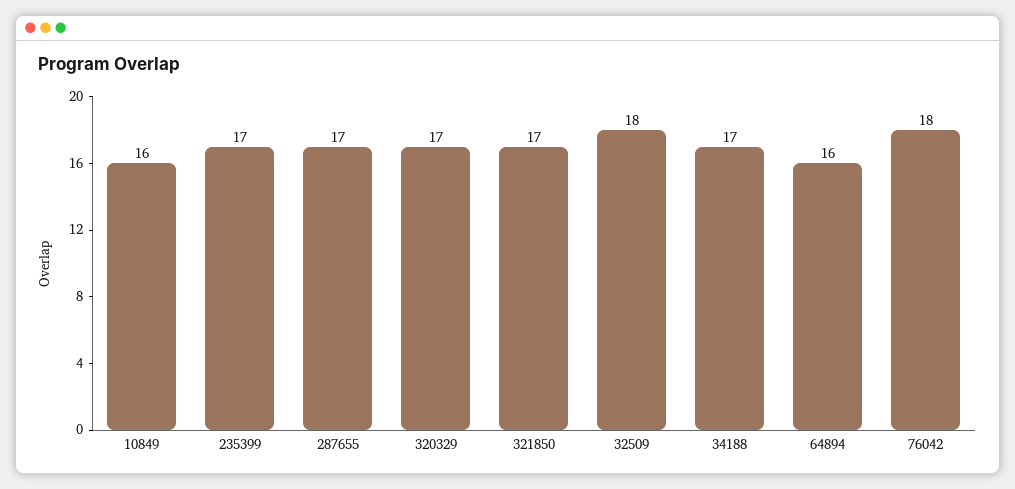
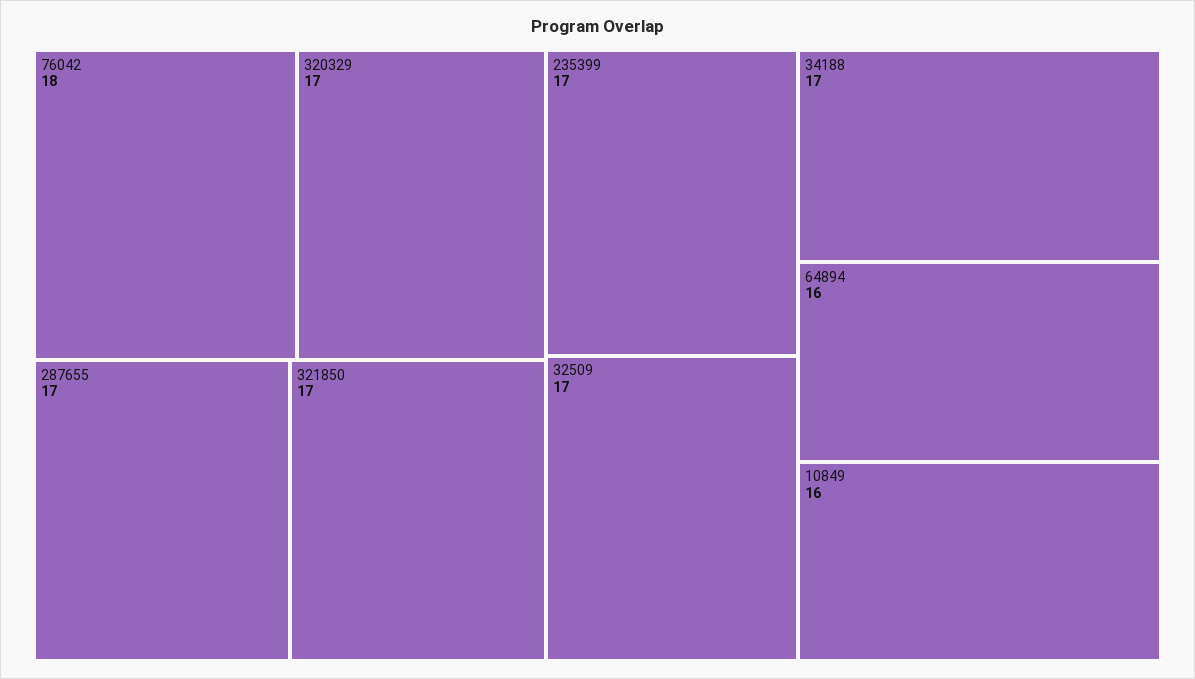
32509: 18 -> 17

